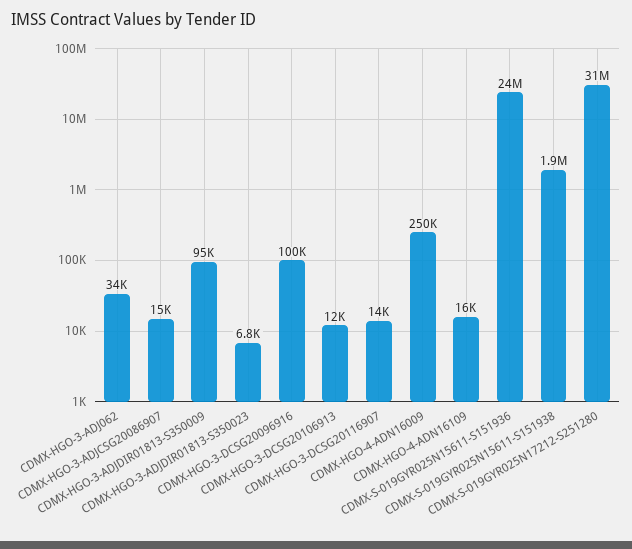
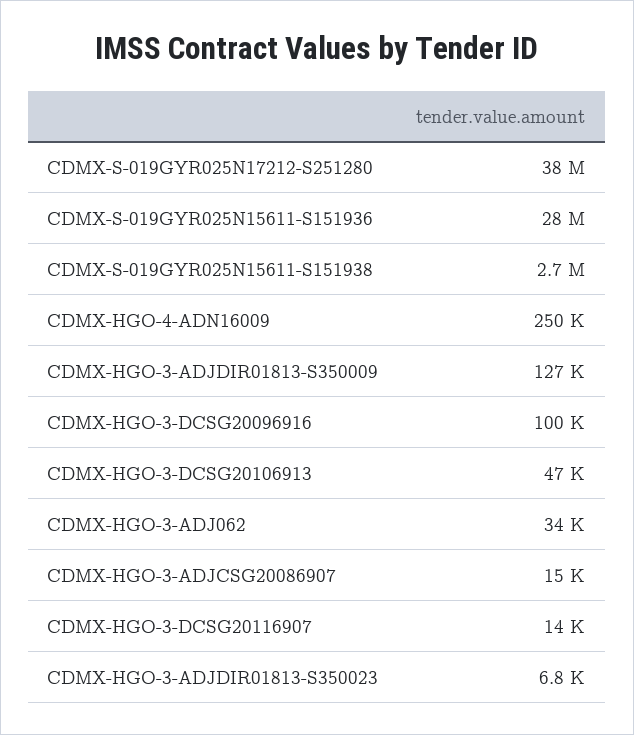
CDMX-HGO-3-ADJDIR01813-S350009: 95000 -> 127000
CDMX-HGO-3-DCSG20106913: 12000 -> 47000
CDMX-HGO-4-ADN16109: 16000 -> none
CDMX-S-019GYR025N15611-S151936: 24000000 -> 28000000
CDMX-S-019GYR025N15611-S151938: 1900000 -> 2700000
CDMX-S-019GYR025N17212-S251280: 31000000 -> 38000000

